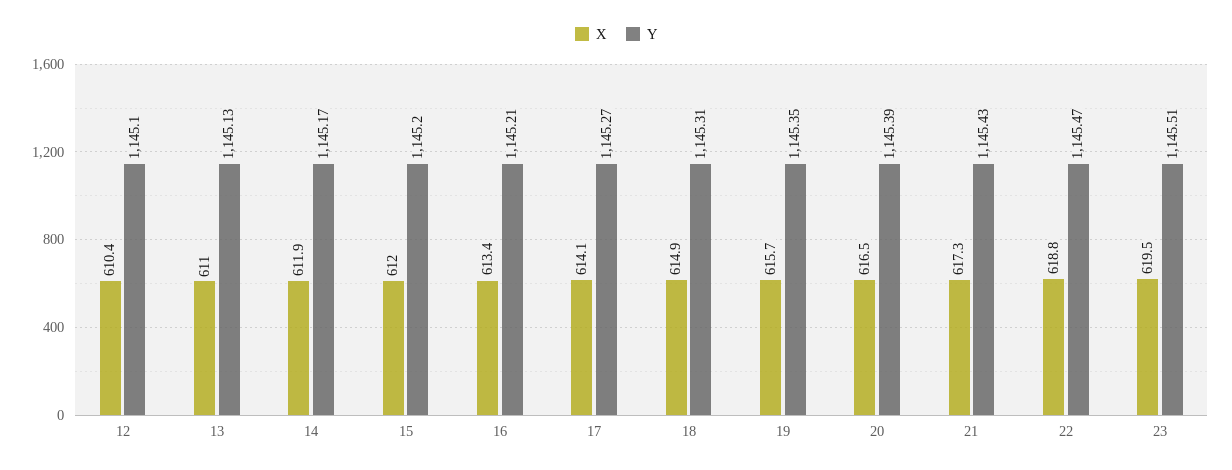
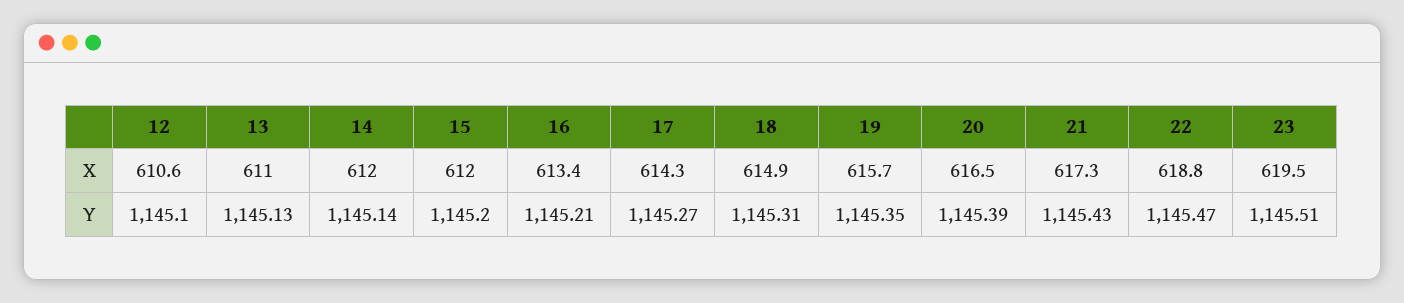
X, 12: 610.4 -> 610.6
X, 14: 611.9 -> 612
Y, 14: 1145.17 -> 1145.14
X, 17: 614.1 -> 614.3

